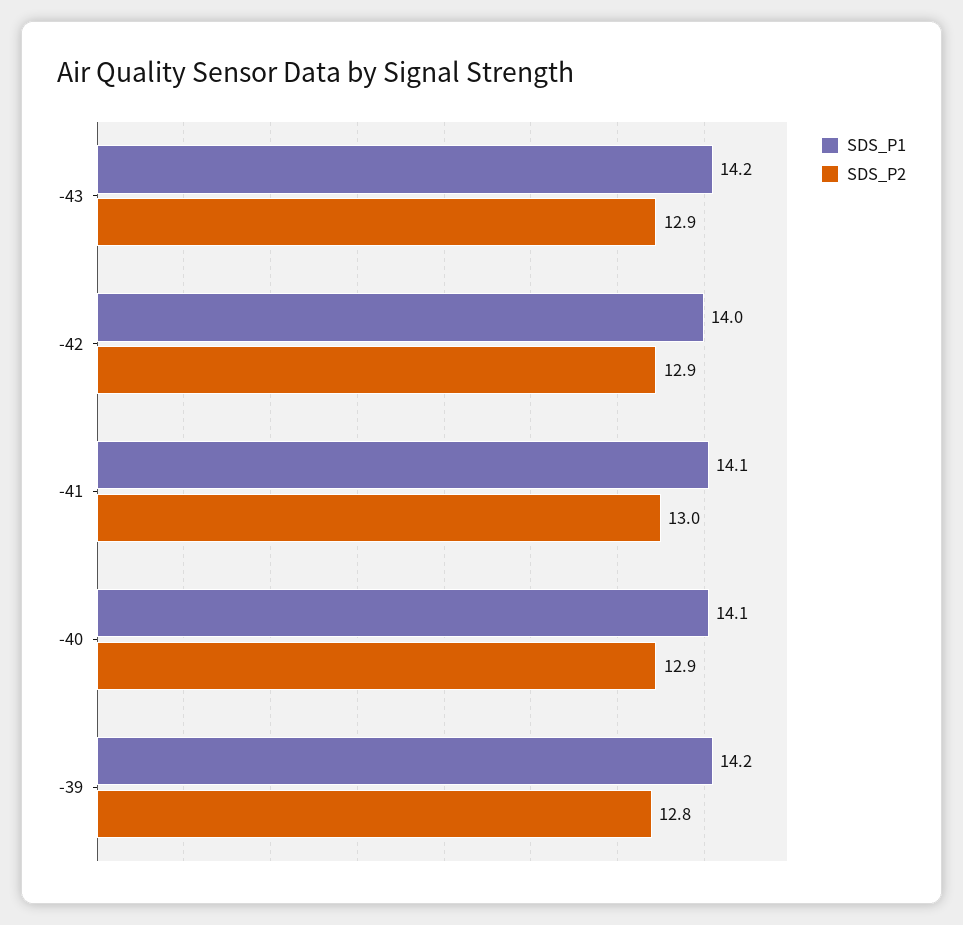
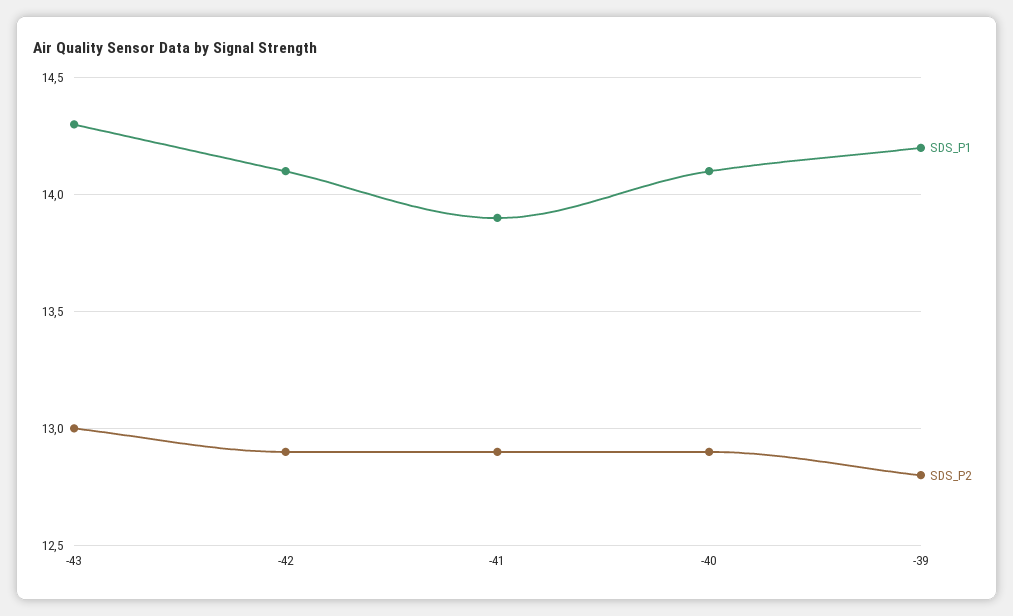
SDS_P1, -43: 14.2 -> 14.3
SDS_P2, -43: 12.9 -> 13
SDS_P1, -42: 14 -> 14.1
SDS_P1, -41: 14.1 -> 13.9
SDS_P2, -41: 13 -> 12.9

